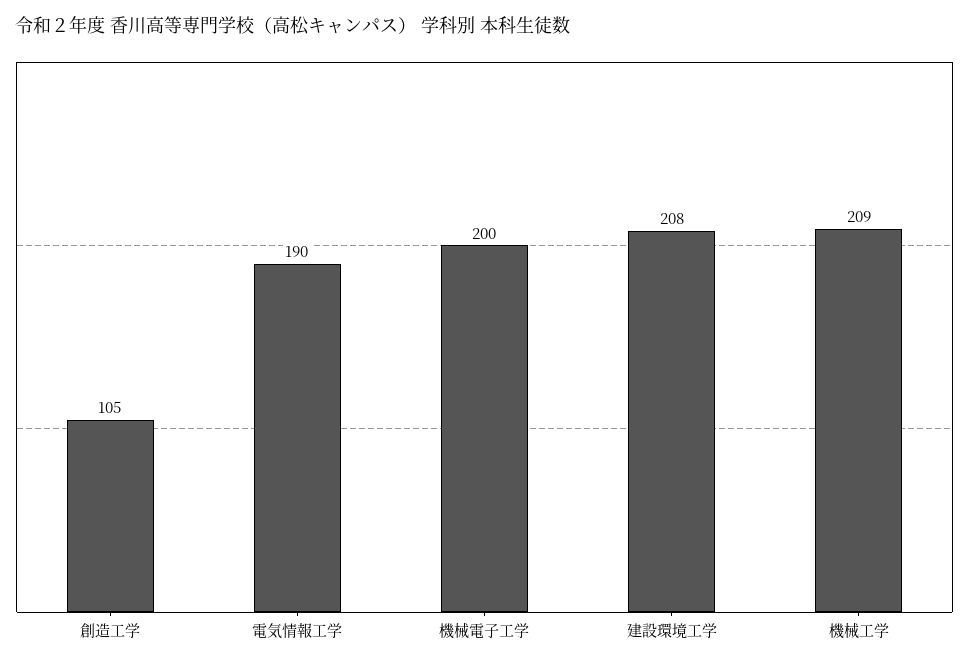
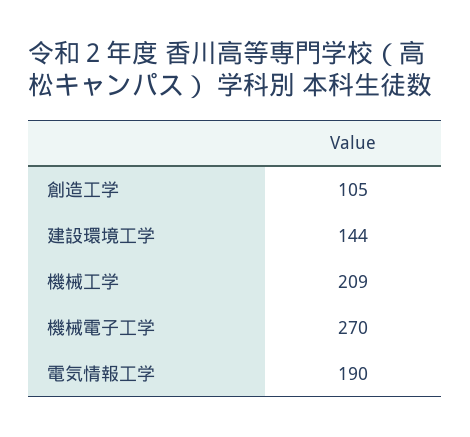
機械電子工学: 200 -> 270
建設環境工学: 208 -> 144

